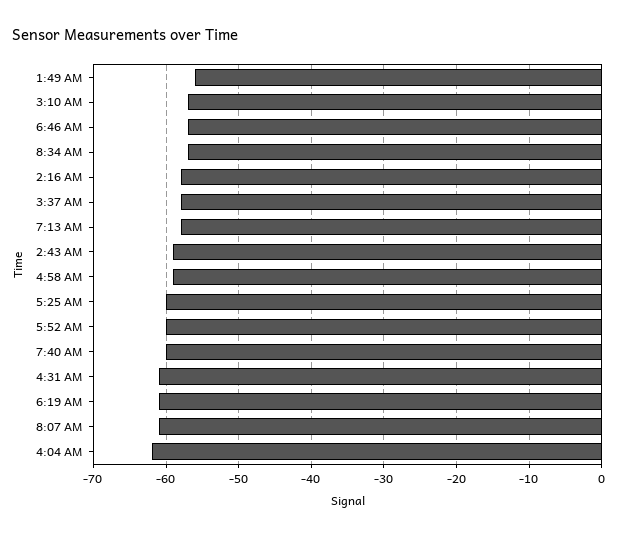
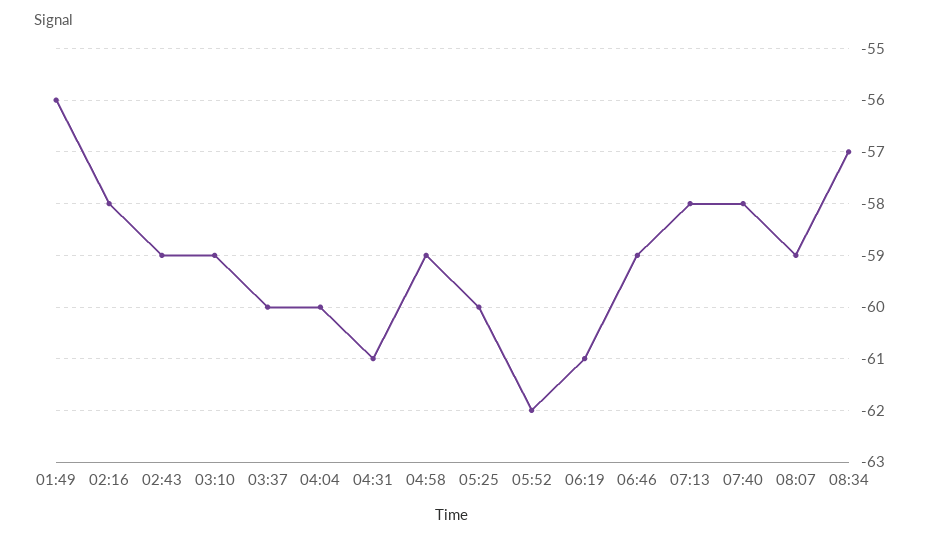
3:10 AM: -57 -> -59
6:46 AM: -57 -> -59
3:37 AM: -58 -> -60
5:52 AM: -60 -> -62
7:40 AM: -60 -> -58
8:07 AM: -61 -> -59
4:04 AM: -62 -> -60

